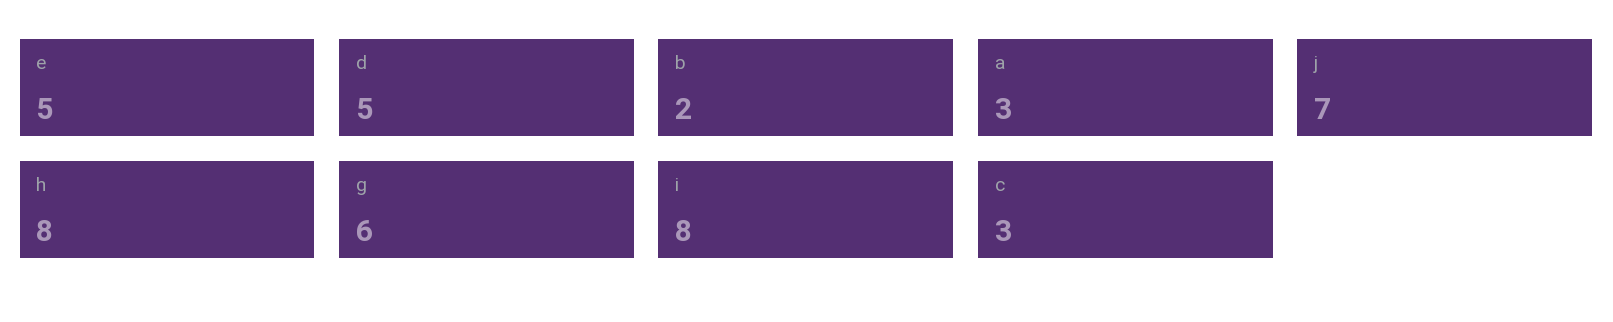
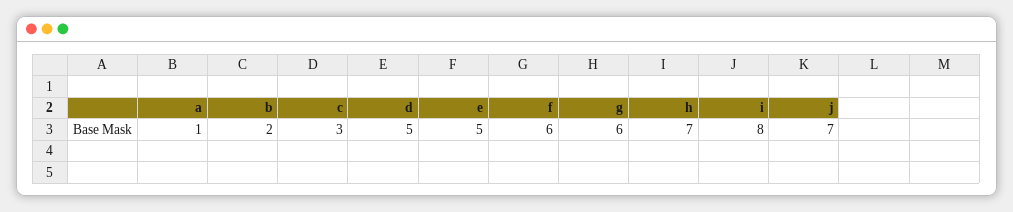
a: 3 -> 1
h: 8 -> 7
f: none -> 6

